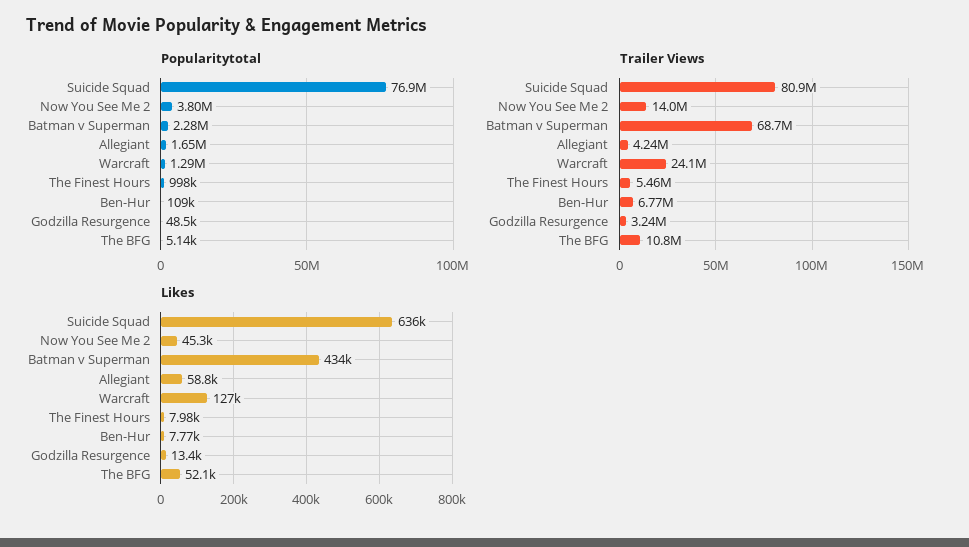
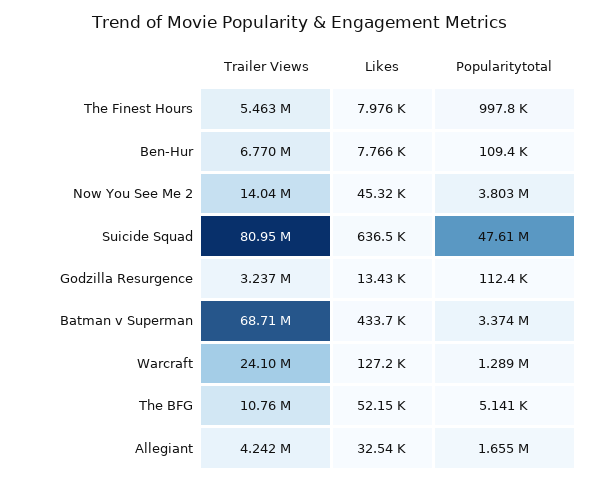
Popularitytotal, Suicide Squad: 76900000 -> 47610000
Popularitytotal, Batman v Superman: 2280000 -> 3374000
Popularitytotal, Godzilla Resurgence: 48500 -> 112400
Likes, Allegiant: 58800 -> 32540

